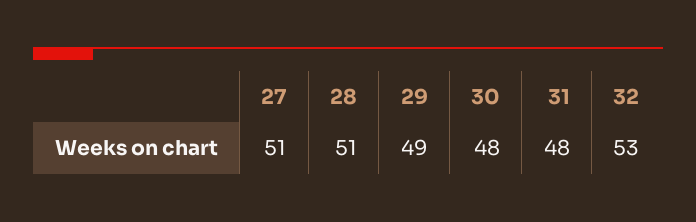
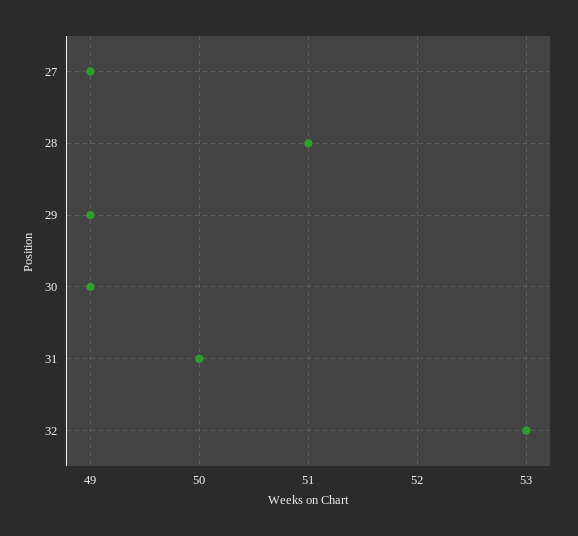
27: 51 -> 49
30: 48 -> 49
31: 48 -> 50

